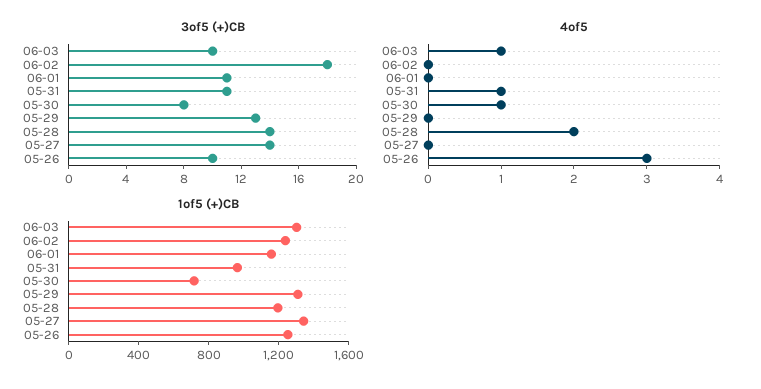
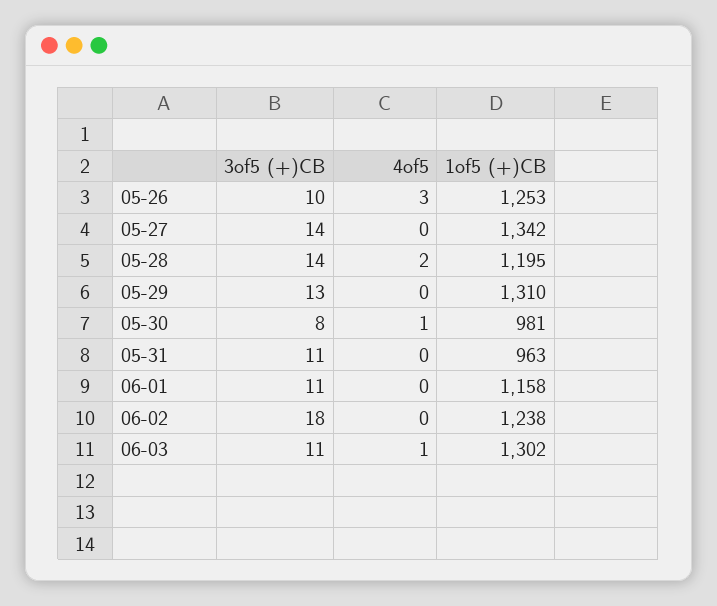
3of5 (+)CB, 06-03: 10 -> 11
4of5, 05-31: 1 -> 0
1of5 (+)CB, 05-30: 700 -> 981

